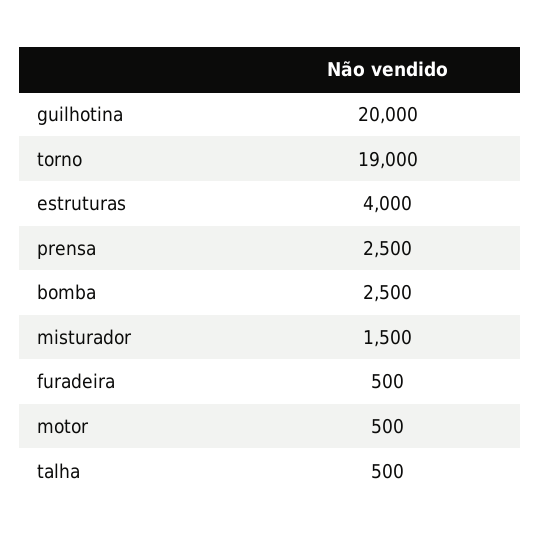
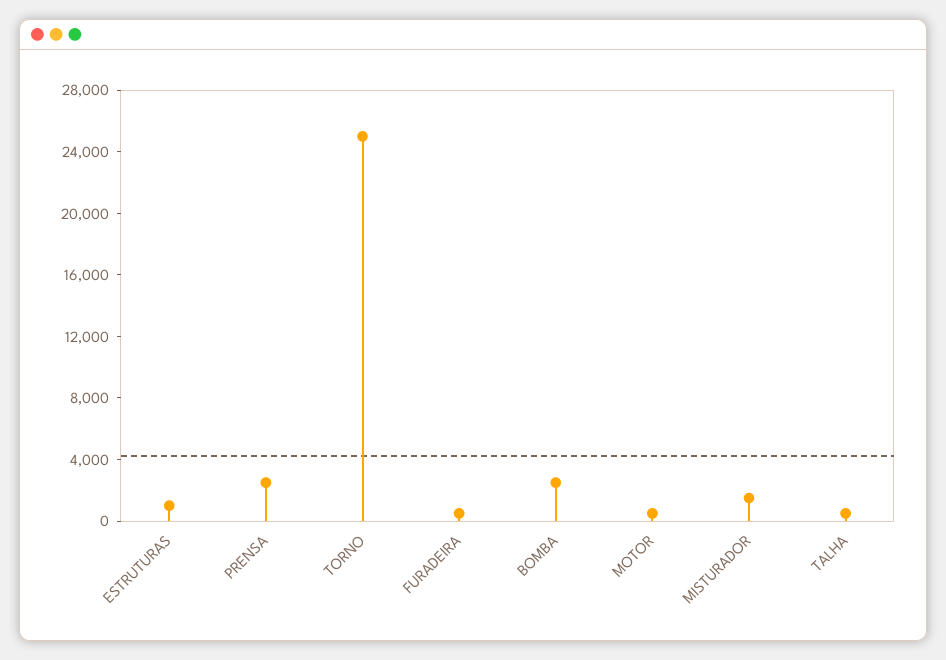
guilhotina: 20000 -> none
torno: 19000 -> 25000
estruturas: 4000 -> 1000

